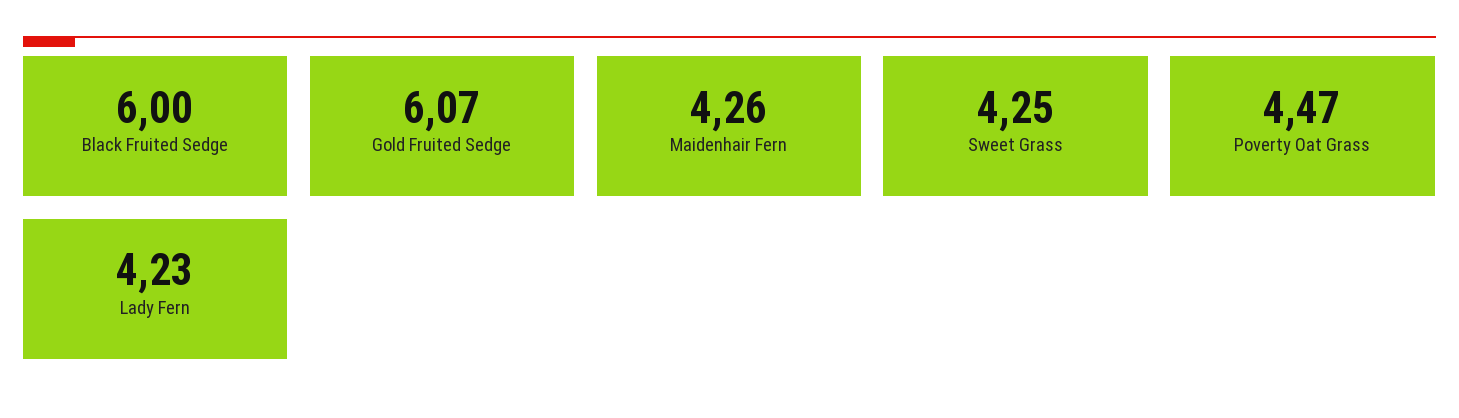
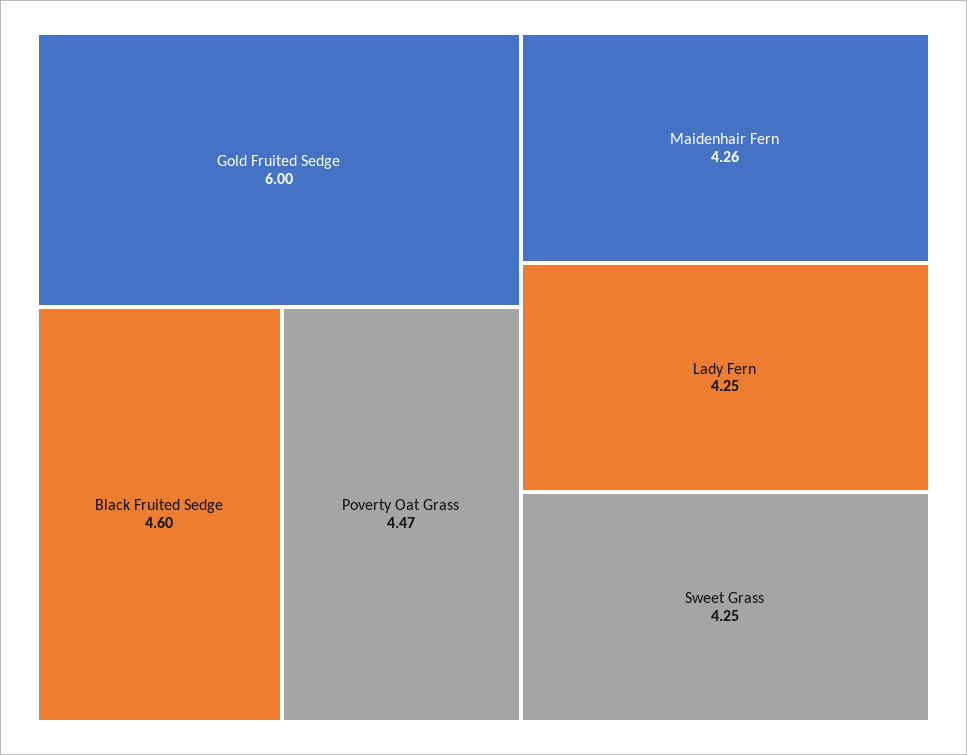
Black Fruited Sedge: 6 -> 4.6
Gold Fruited Sedge: 6.07 -> 6
Lady Fern: 4.23 -> 4.25

